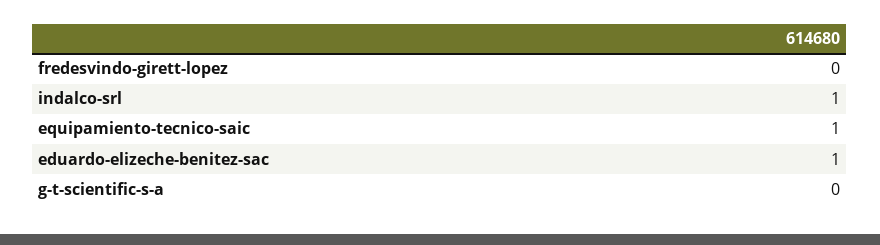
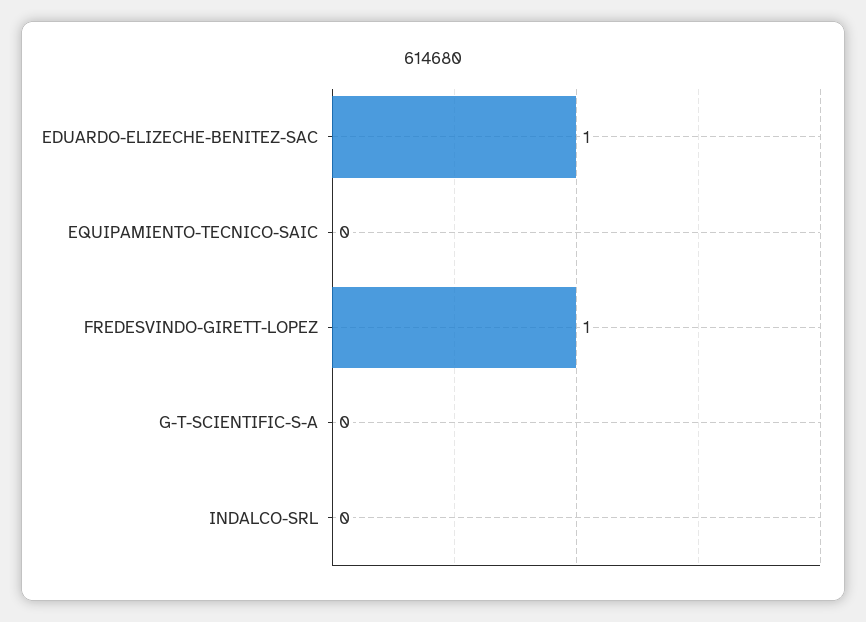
fredesvindo-girett-lopez: 0 -> 1
indalco-srl: 1 -> 0
equipamiento-tecnico-saic: 1 -> 0

